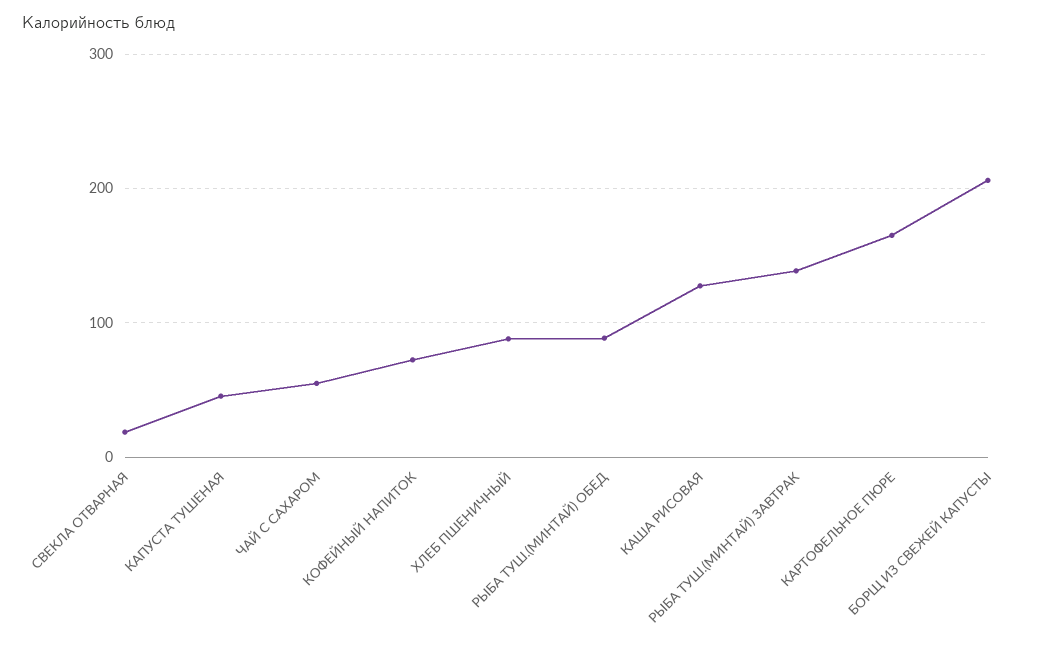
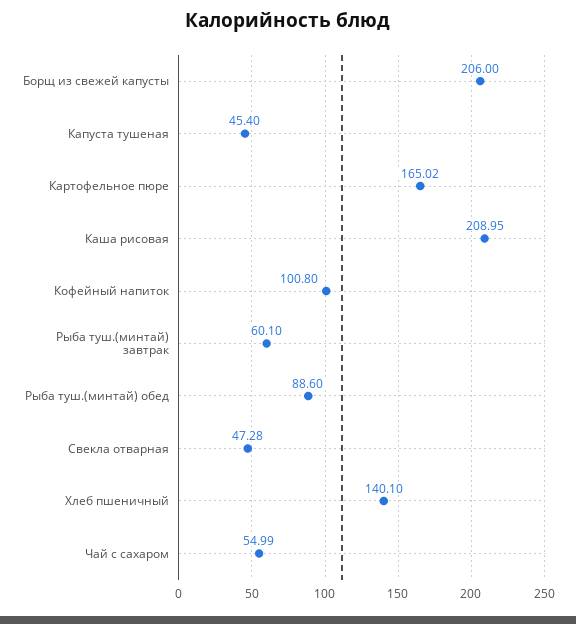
СВЕКЛА ОТВАРНАЯ: 20 -> 47.28
КОФЕЙНЫЙ НАПИТОК: 70 -> 100.8
ХЛЕБ ПШЕНИЧНЫЙ: 90 -> 140.1
КАША РИСОВАЯ: 130 -> 208.95
РЫБА ТУШ.(МИНТАЙ) ЗАВТРАК: 140 -> 60.1

